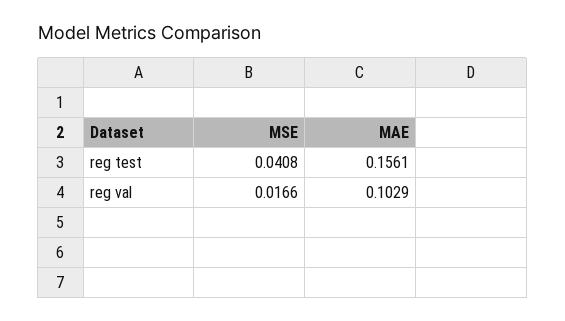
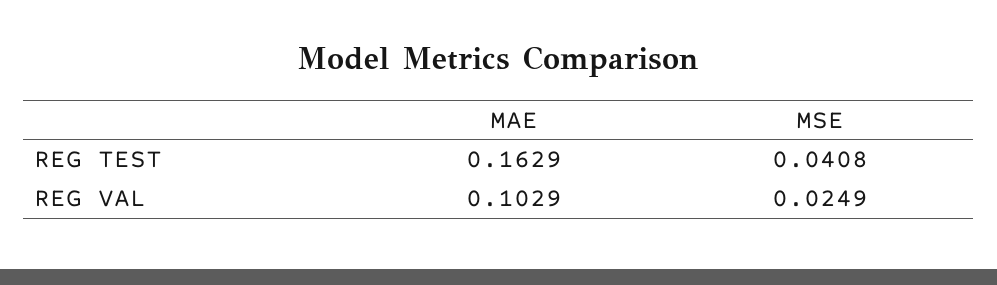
MAE, reg test: 0.1561 -> 0.1629
MSE, reg val: 0.0166 -> 0.0249

